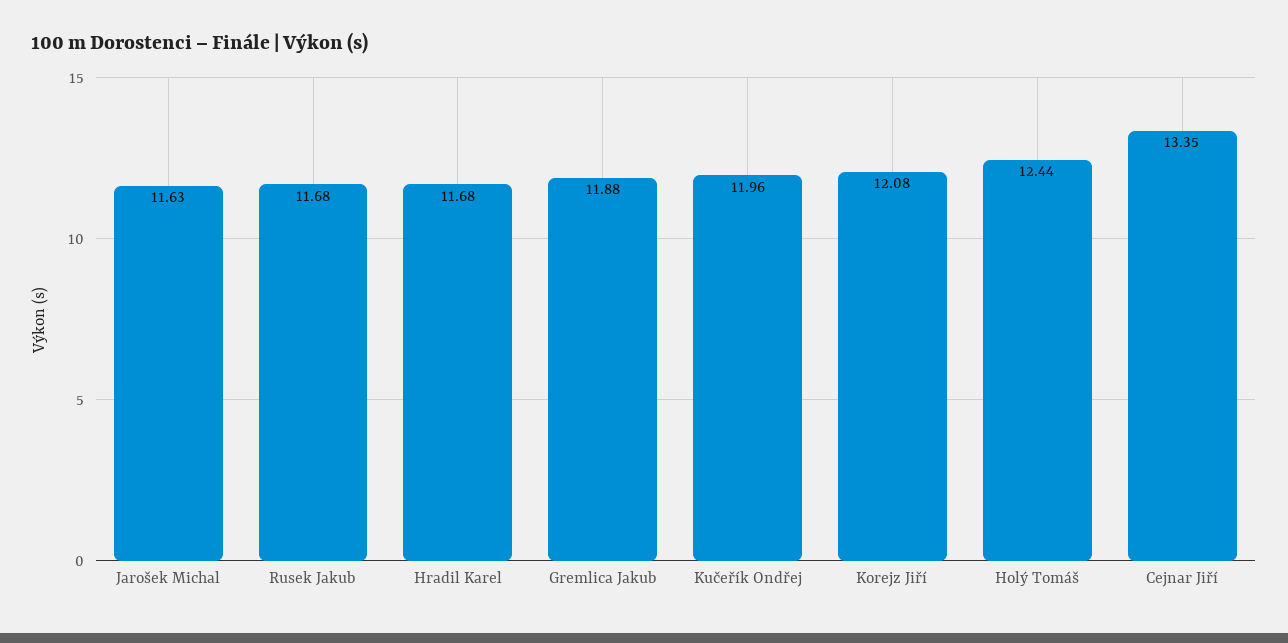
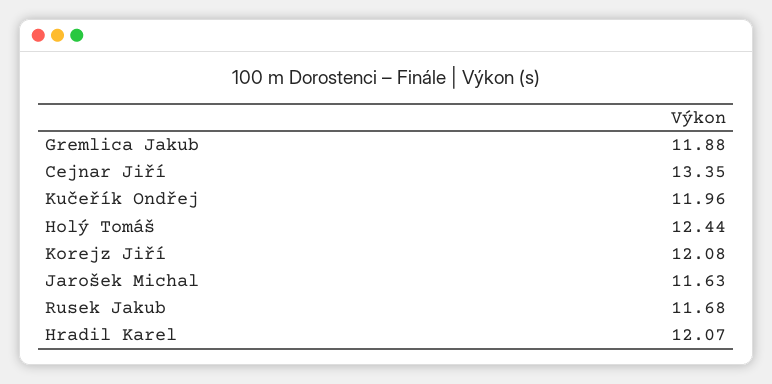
Hradil Karel: 11.68 -> 12.07

